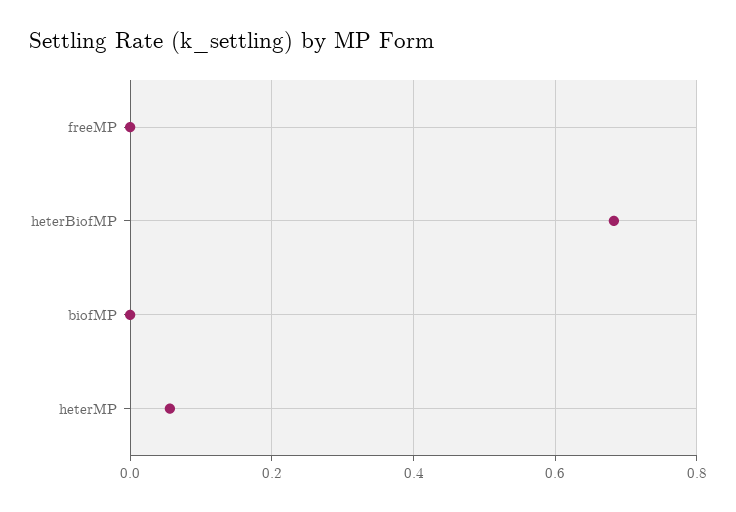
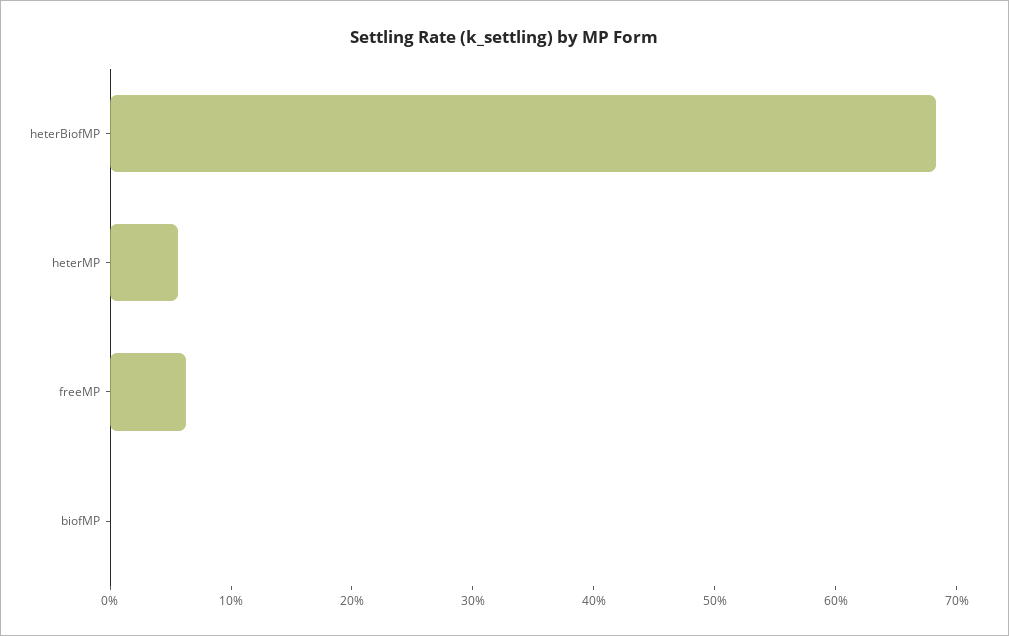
freeMP: 0 -> 0.06

